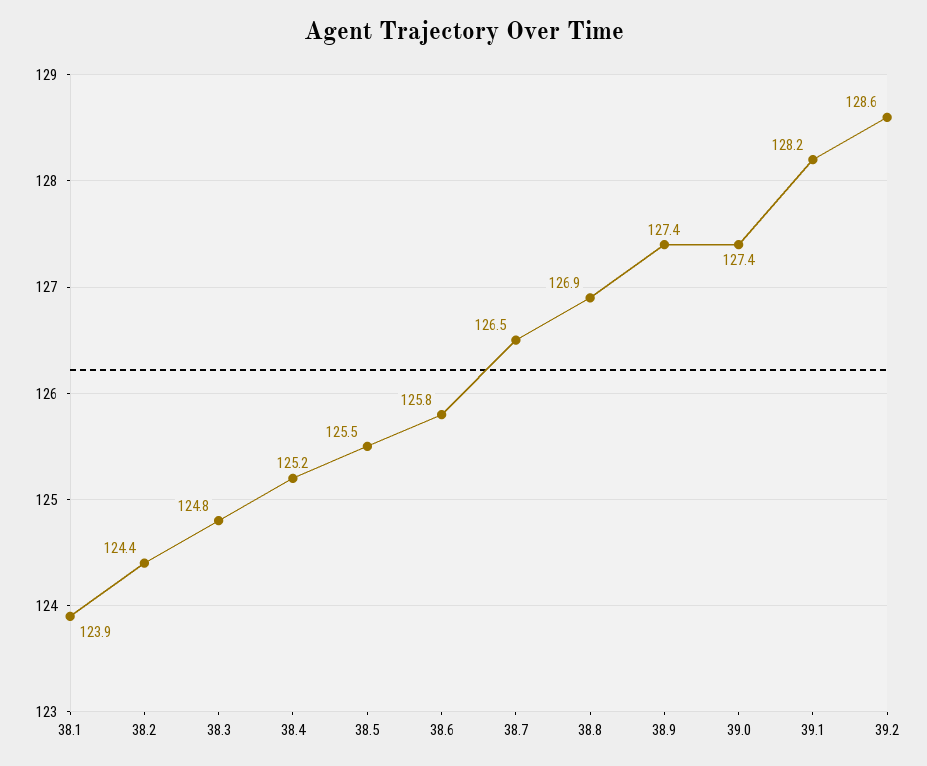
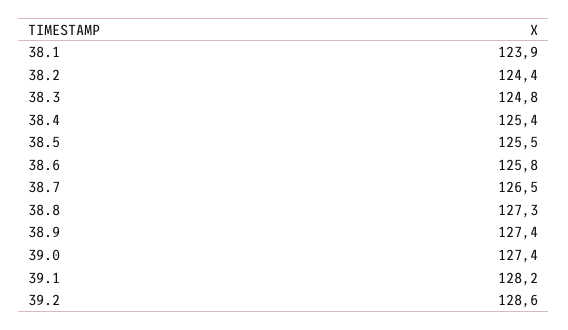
38.4: 125.2 -> 125.4
38.8: 126.9 -> 127.3

